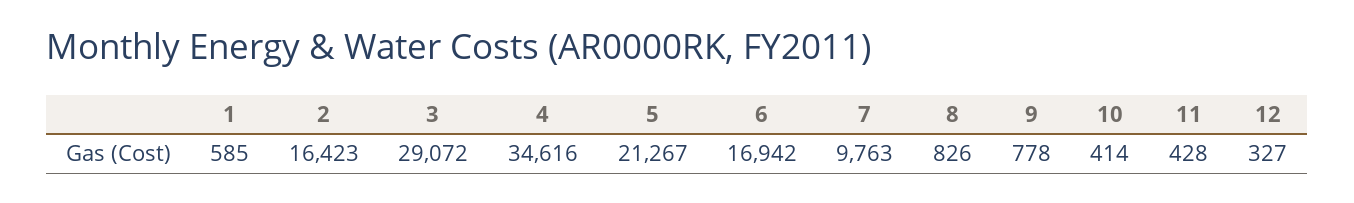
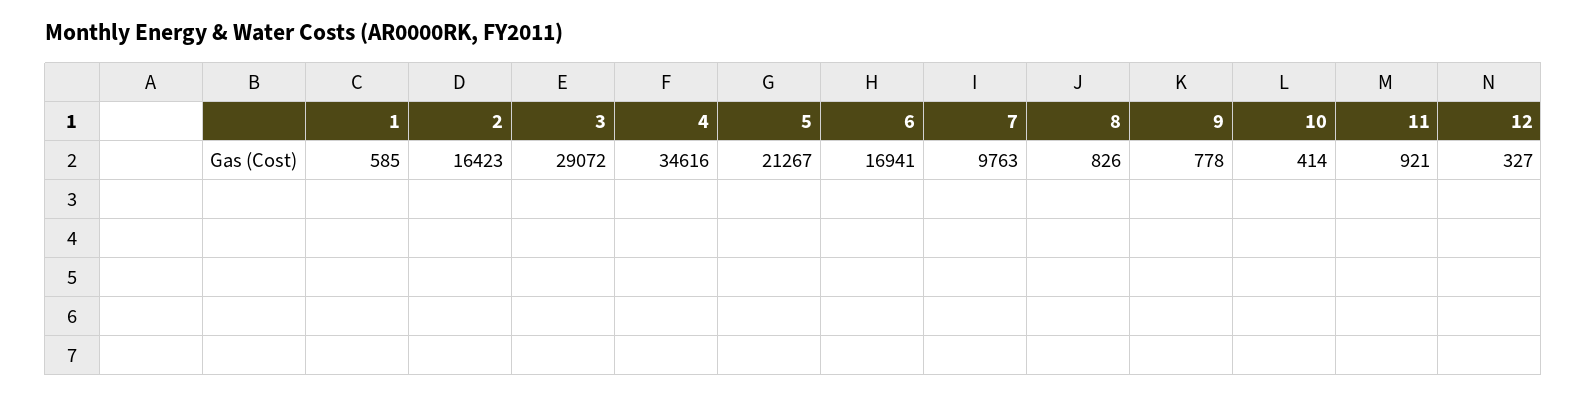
6: 16942 -> 16941
11: 428 -> 921

